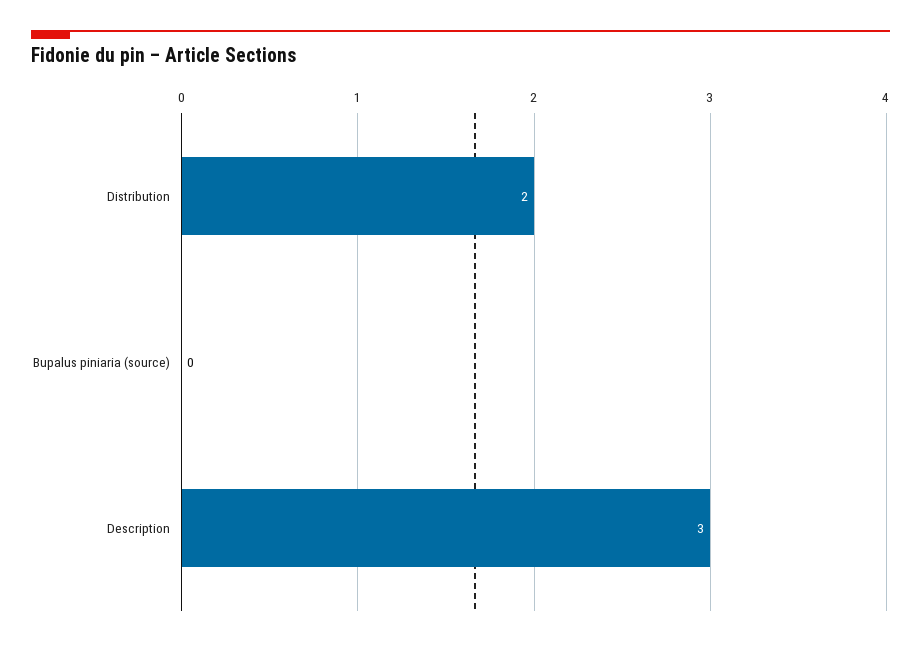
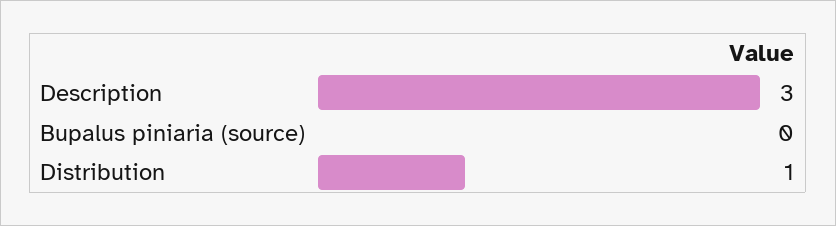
Distribution: 2 -> 1

